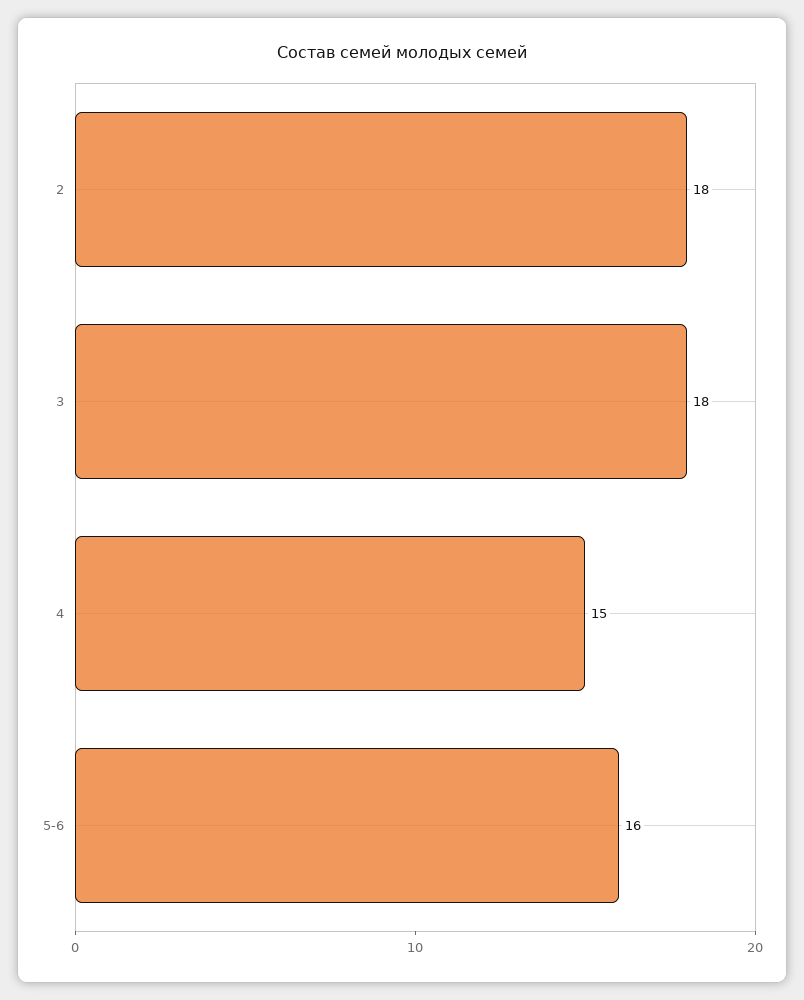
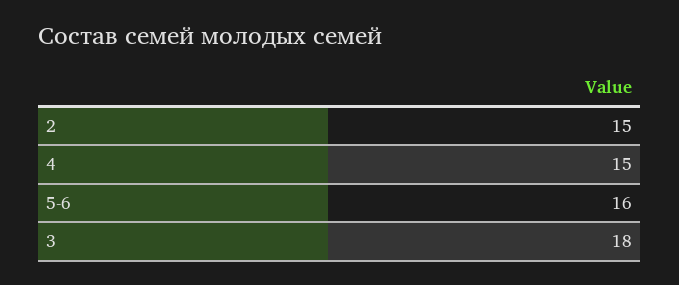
2: 18 -> 15

